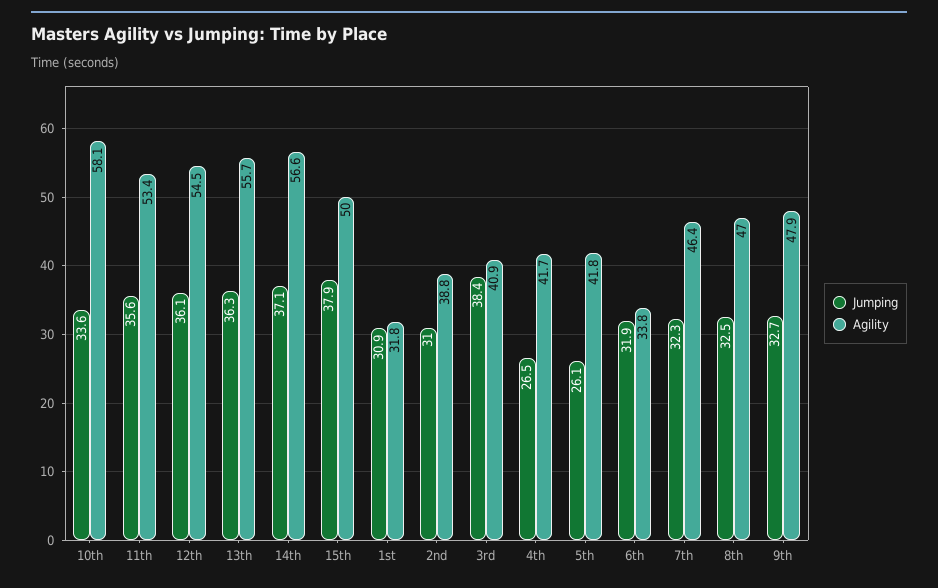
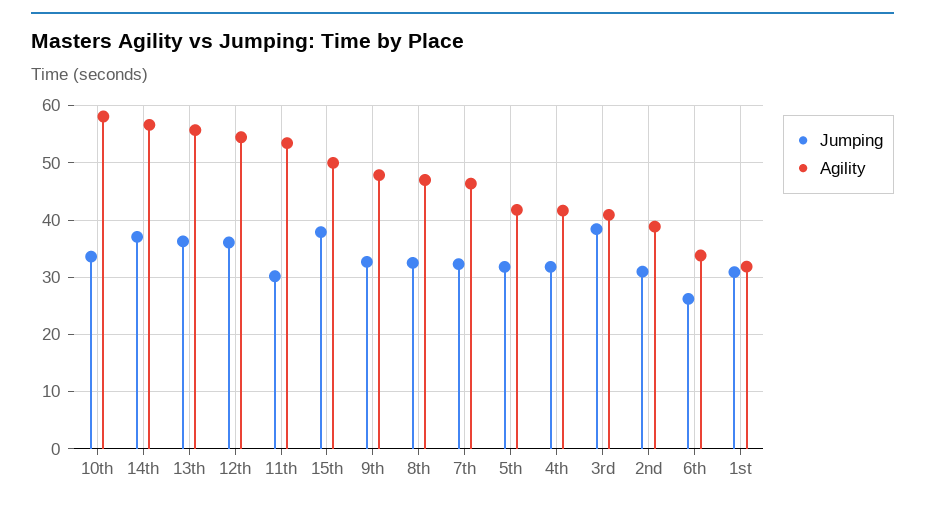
Jumping, 11th: 35.6 -> 30
Jumping, 4th: 26.5 -> 32
Jumping, 5th: 26.1 -> 32
Jumping, 6th: 31.9 -> 26

